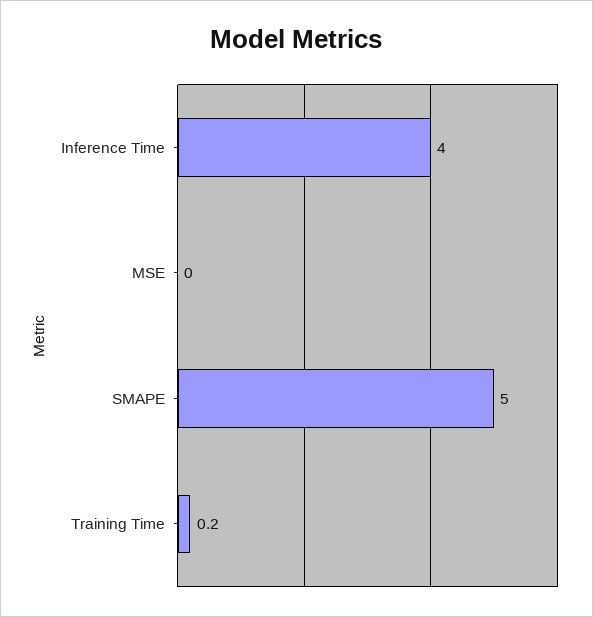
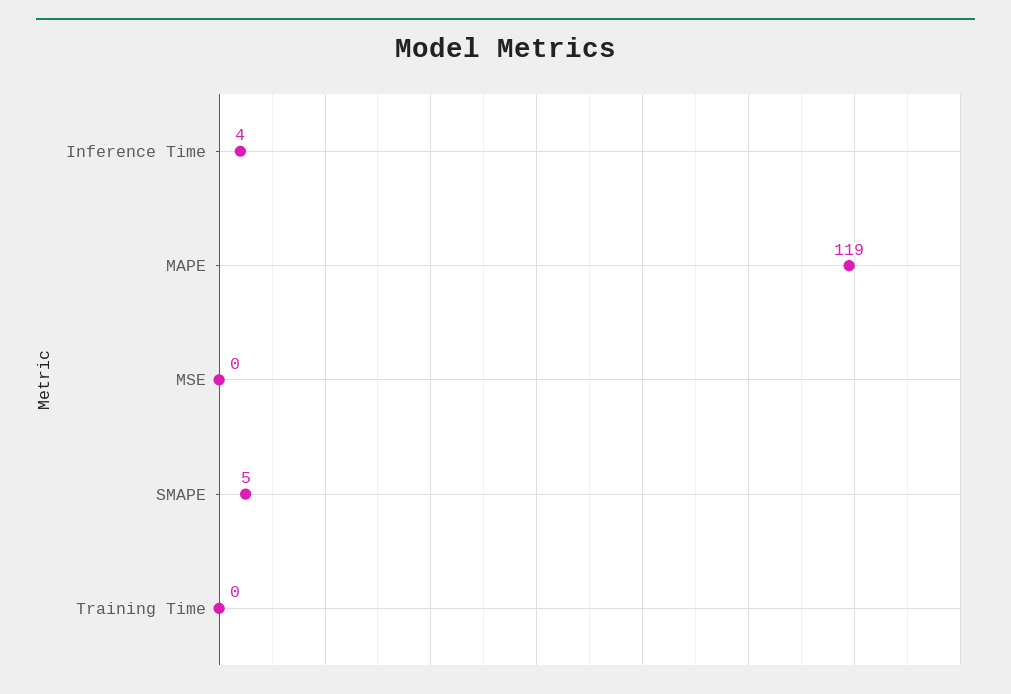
MAPE: none -> 119

